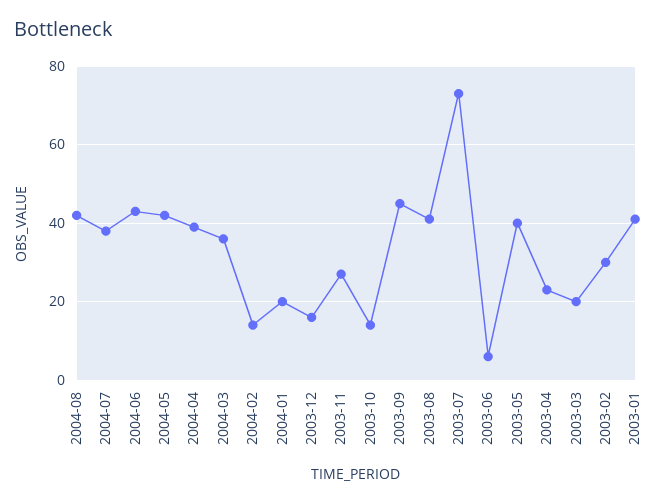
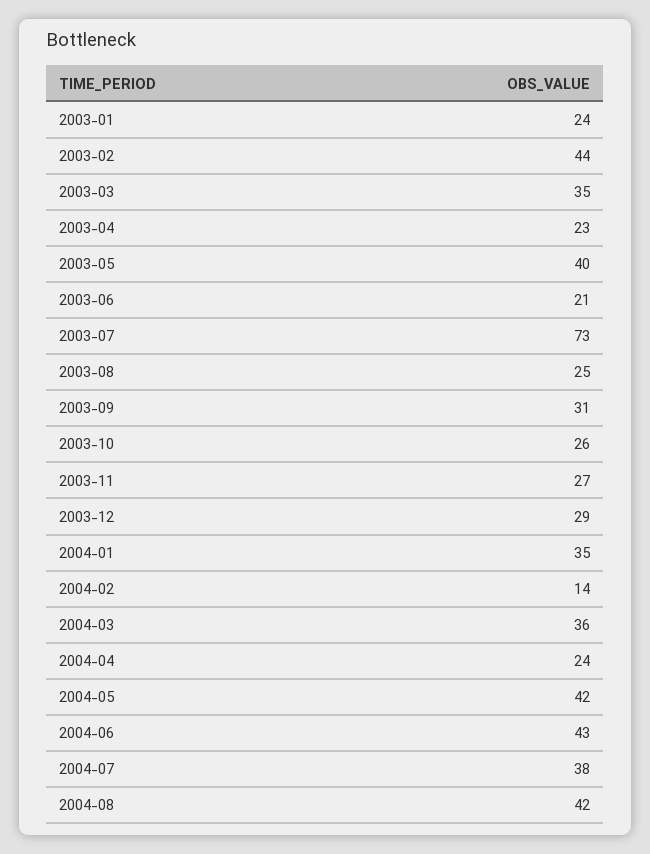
2004-04: 40 -> 24
2004-01: 20 -> 35
2003-12: 15 -> 29
2003-10: 15 -> 26
2003-09: 45 -> 31
2003-08: 40 -> 25
2003-06: 5 -> 21
2003-03: 20 -> 35
2003-02: 30 -> 44
2003-01: 40 -> 24

